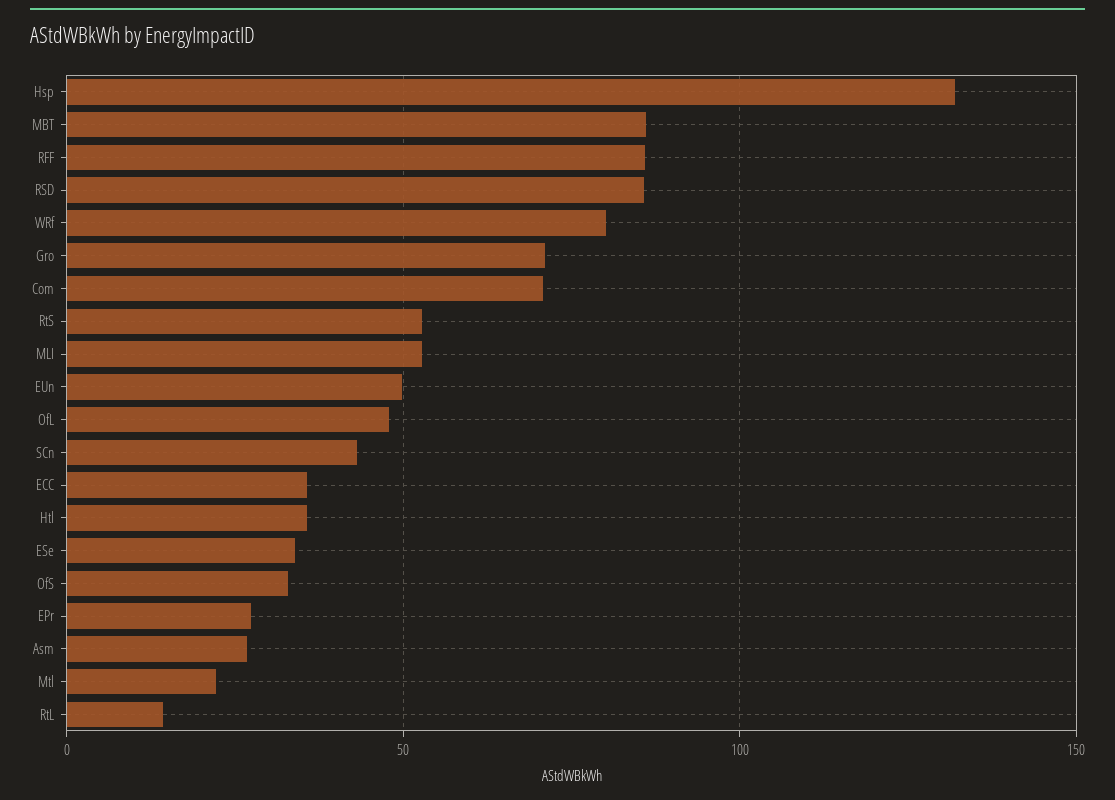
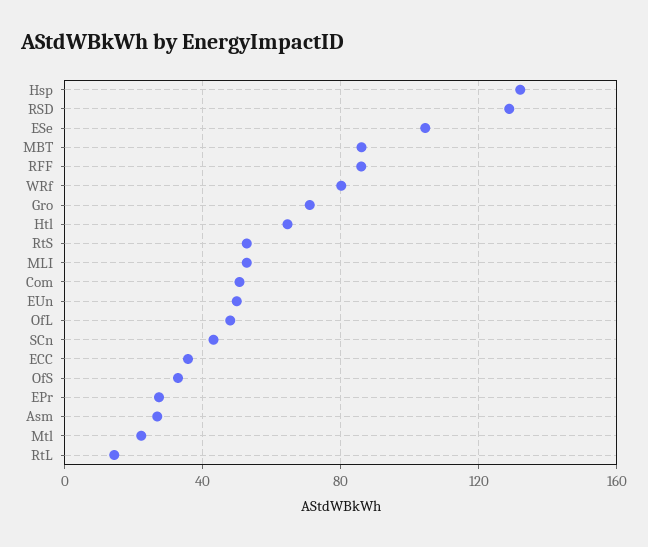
RSD: 85 -> 130
Com: 70 -> 50
Htl: 35 -> 65
ESe: 35 -> 105

